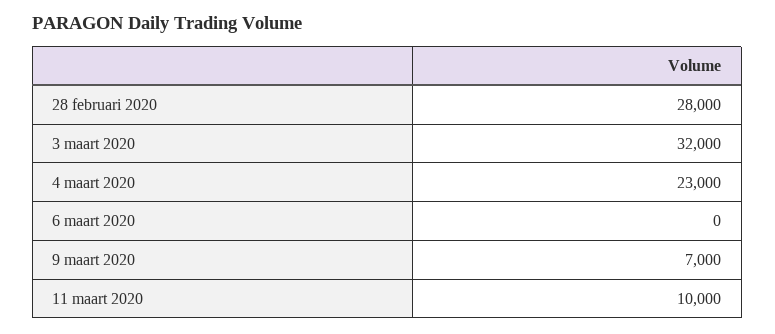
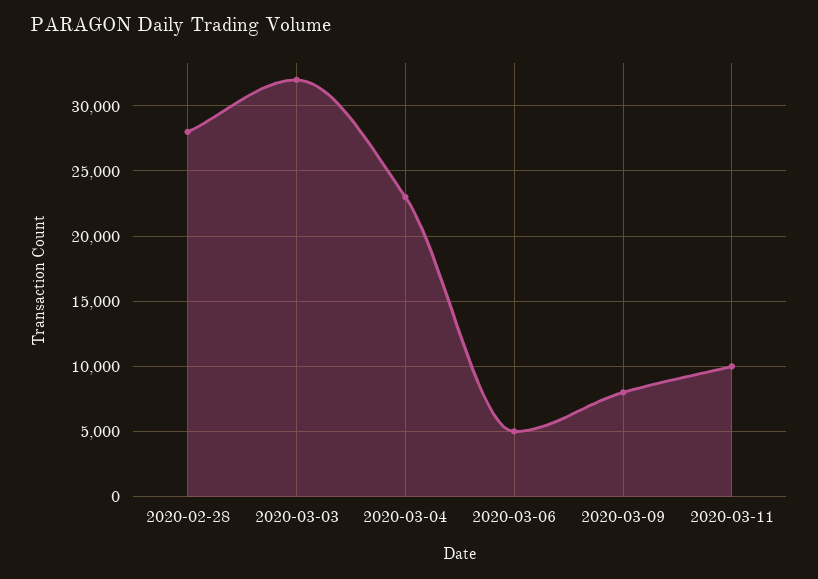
6 maart 2020: 0 -> 5000
9 maart 2020: 7000 -> 8000

